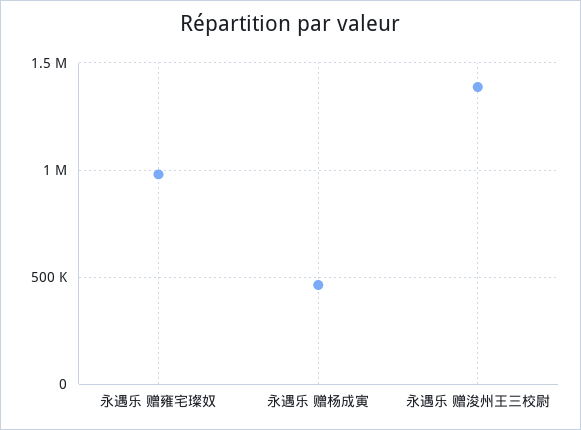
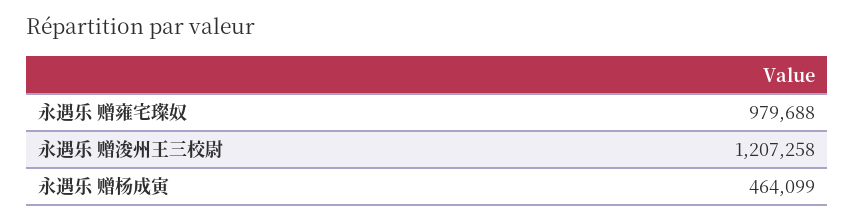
永遇乐 赠浚州王三校尉: 1400000 -> 1207258

